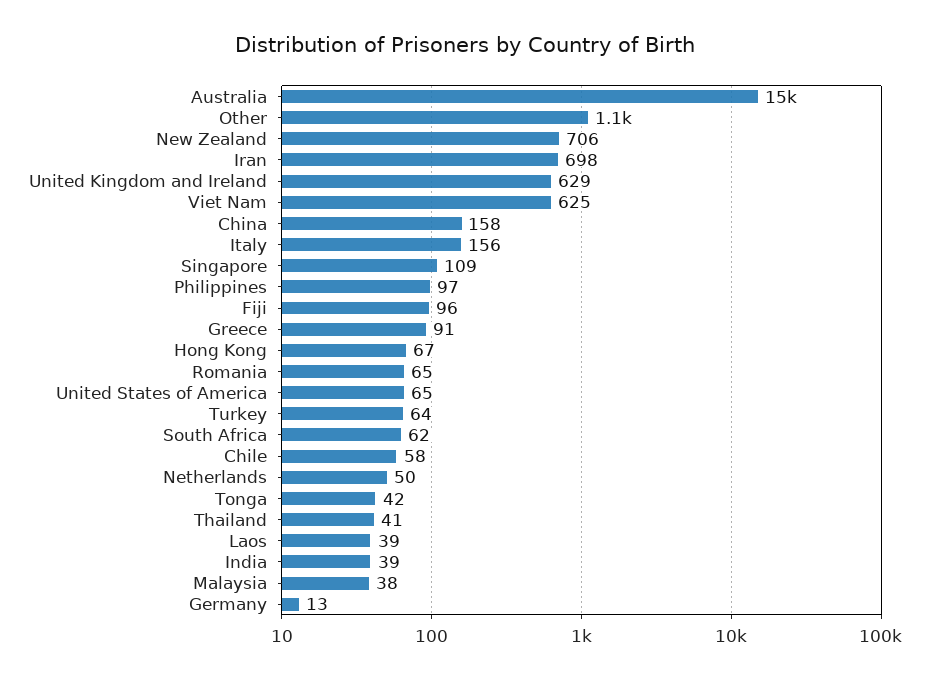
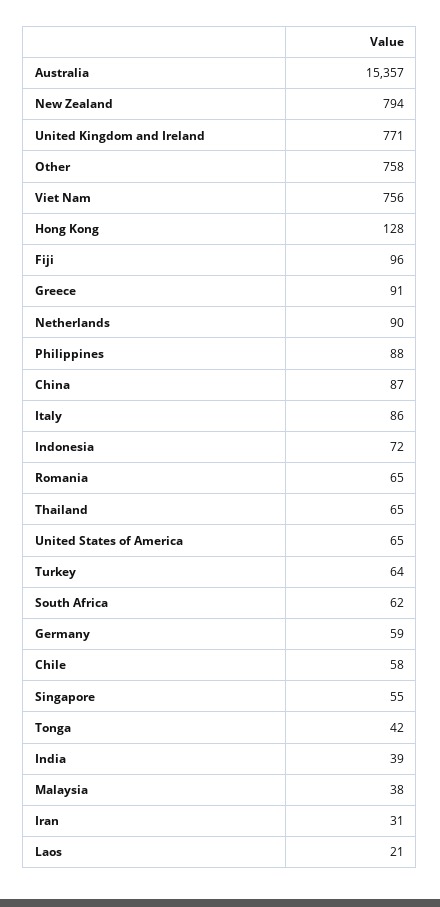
Other: 1100 -> 758
New Zealand: 706 -> 794
Iran: 698 -> 31
United Kingdom and Ireland: 629 -> 771
Viet Nam: 625 -> 756
China: 158 -> 87
Italy: 156 -> 86
Singapore: 109 -> 55
Philippines: 97 -> 88
Hong Kong: 67 -> 128
Netherlands: 50 -> 90
Thailand: 41 -> 65
Laos: 39 -> 21
Germany: 13 -> 59
Indonesia: none -> 72

